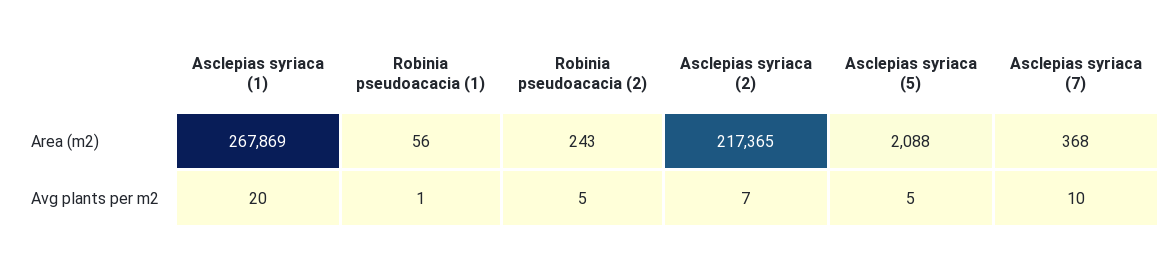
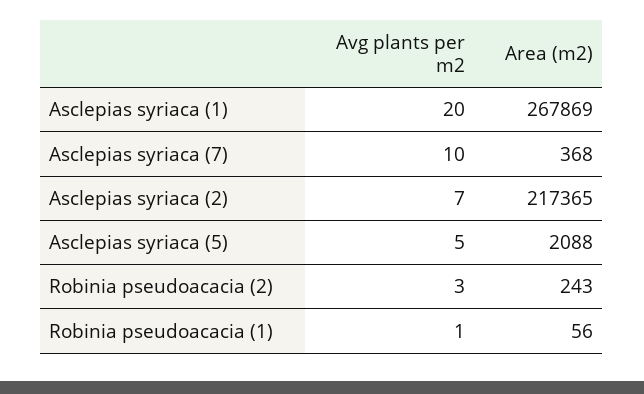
Robinia pseudoacacia (2), Avg plants per m2: 5 -> 3

